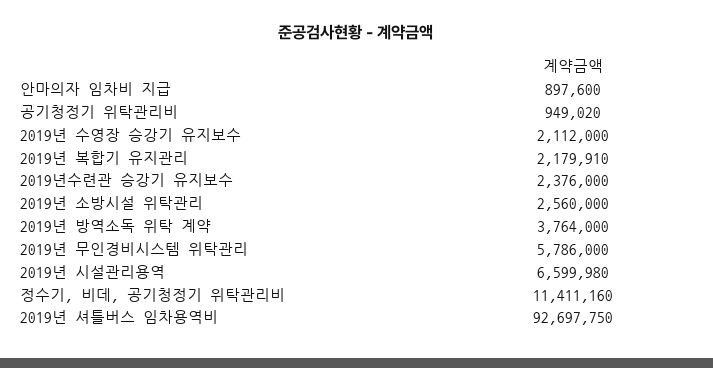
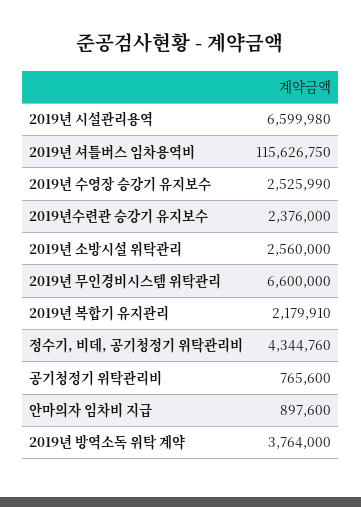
공기청정기 위탁관리비: 949020 -> 765600
2019년 수영장 승강기 유지보수: 2112000 -> 2525990
2019년 무인경비시스템 위탁관리: 5786000 -> 6600000
정수기, 비데, 공기청정기 위탁관리비: 11411160 -> 4344760
2019년 셔틀버스 임차용역비: 92697750 -> 115626750

